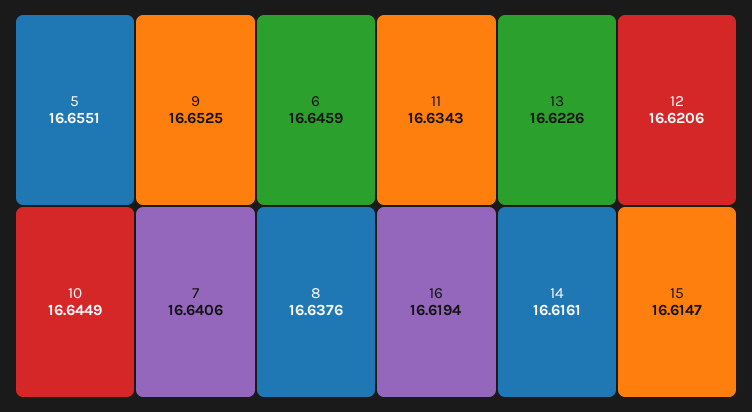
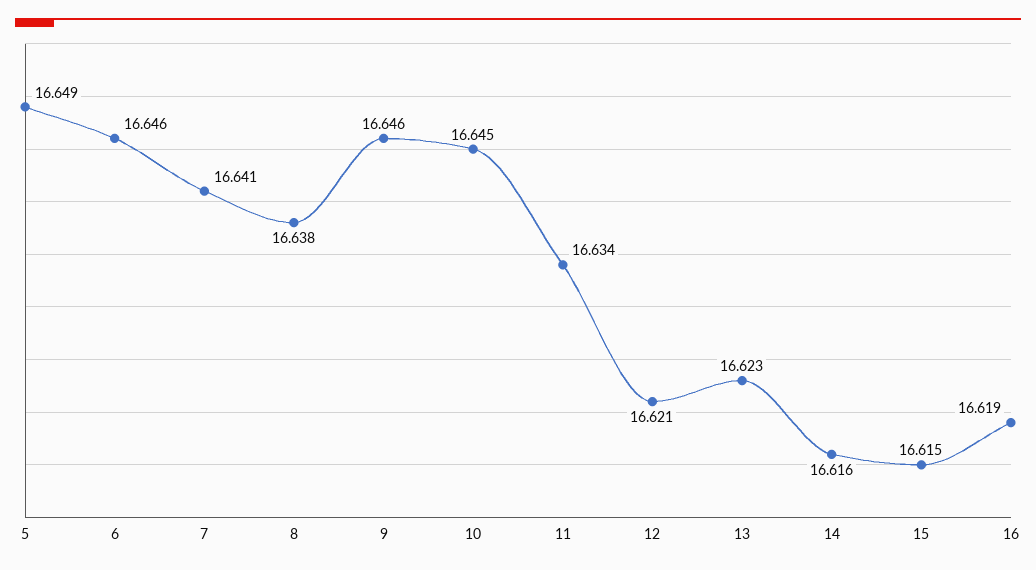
5: 16.6551 -> 16.649
9: 16.6525 -> 16.646

